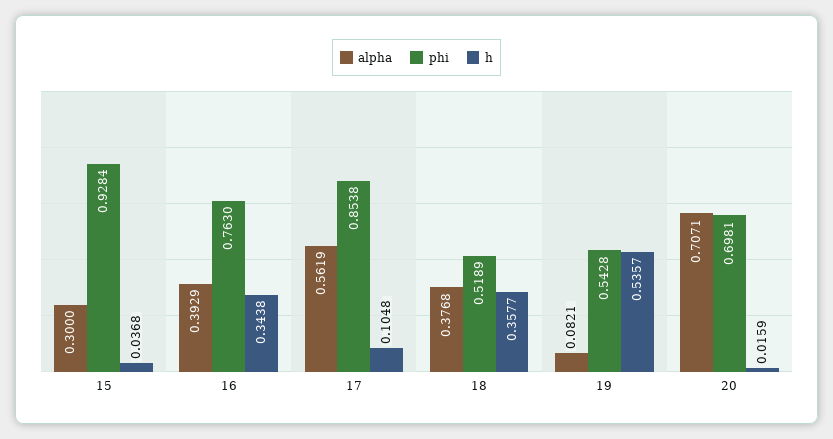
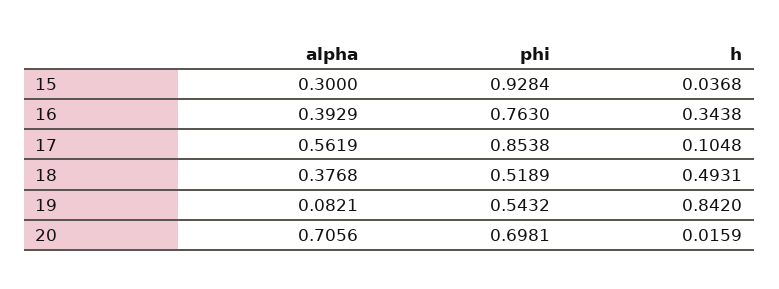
h, 18: 0.3577 -> 0.4931
phi, 19: 0.5428 -> 0.5432
h, 19: 0.5357 -> 0.842
alpha, 20: 0.7071 -> 0.7056

